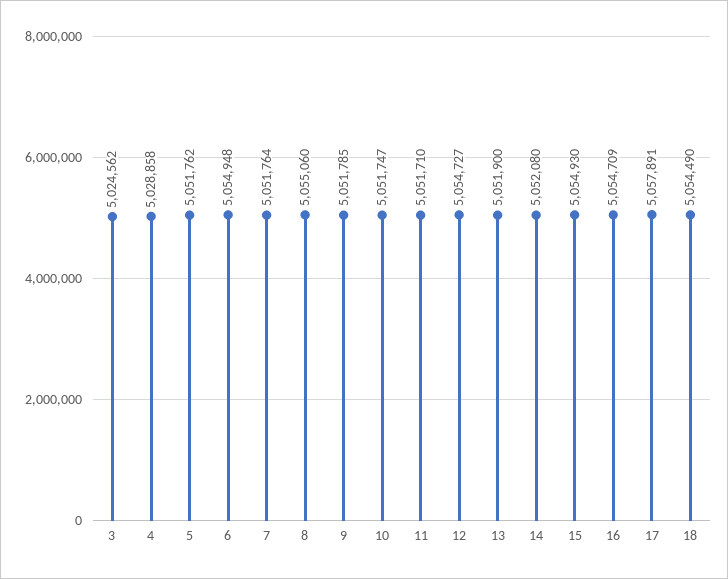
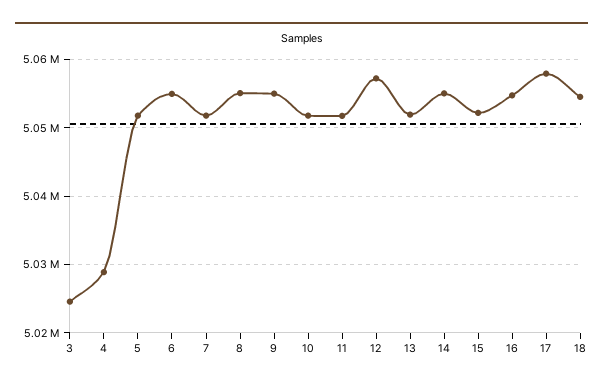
9: 5051785 -> 5055000
12: 5054727 -> 5057000
14: 5052080 -> 5055000
15: 5054930 -> 5052000

